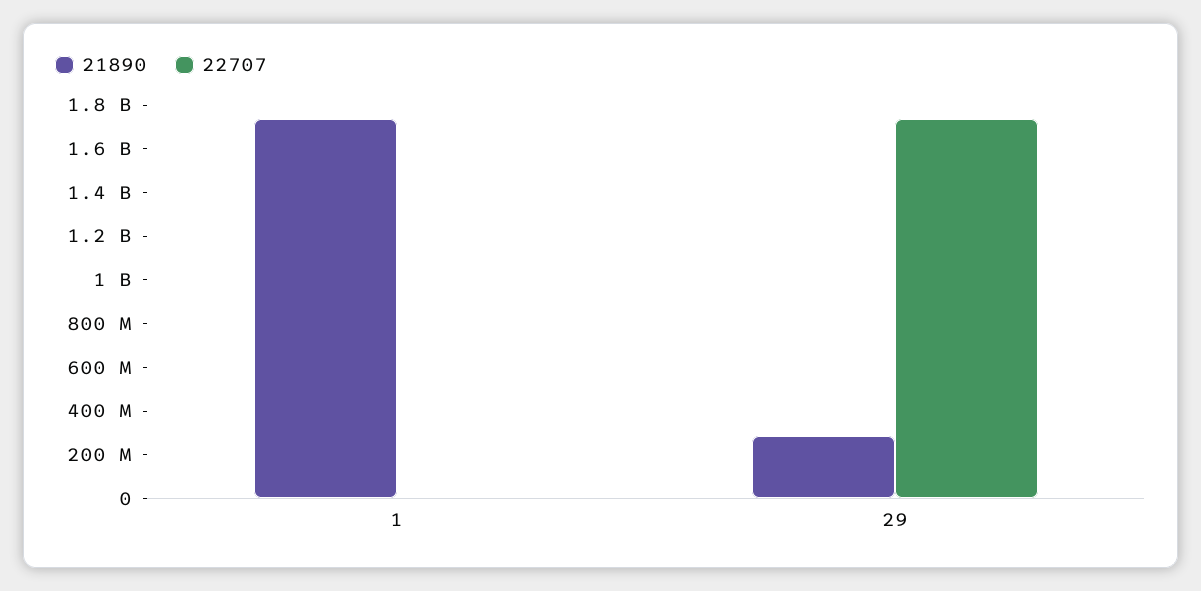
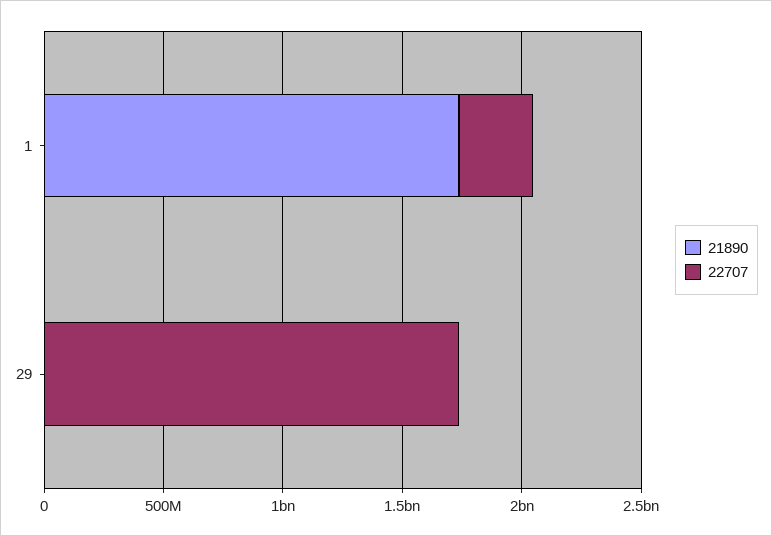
22707, 1: 0 -> 300000000
21890, 29: 300000000 -> 0

